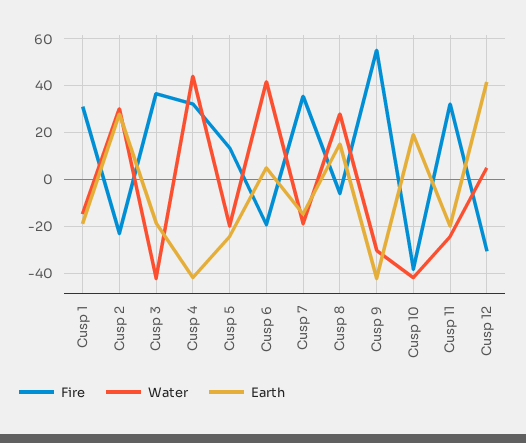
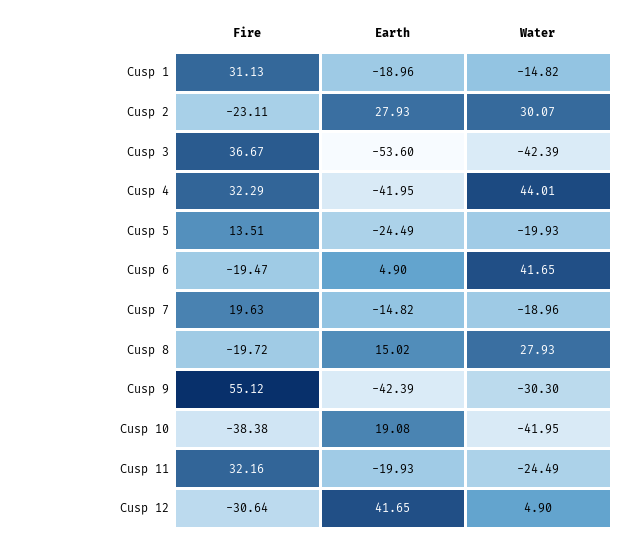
Earth, Cusp 3: -20 -> -53.6
Fire, Cusp 7: 35 -> 19.63
Fire, Cusp 8: -5 -> -19.72

